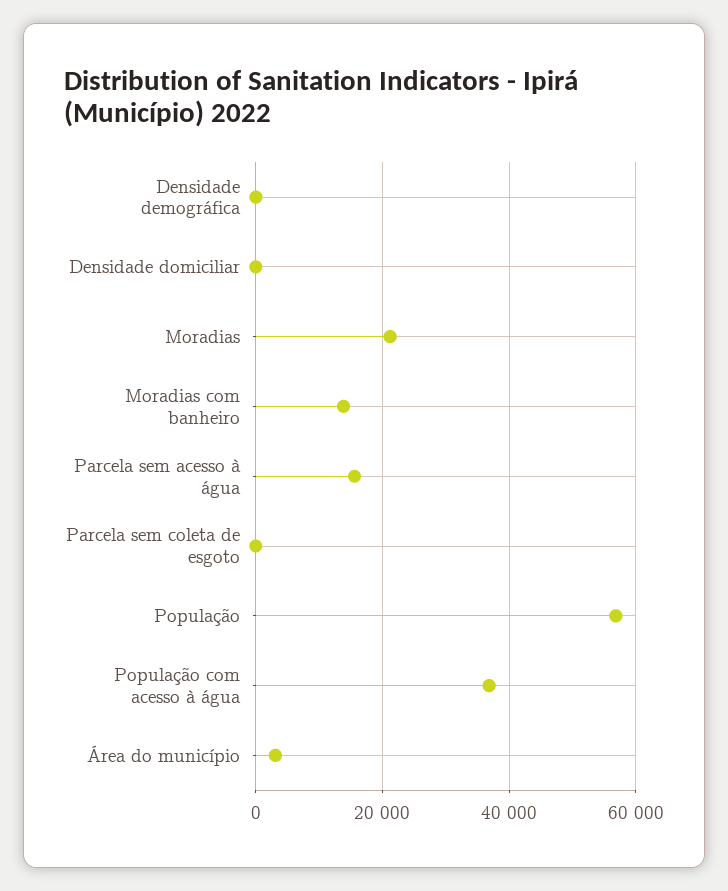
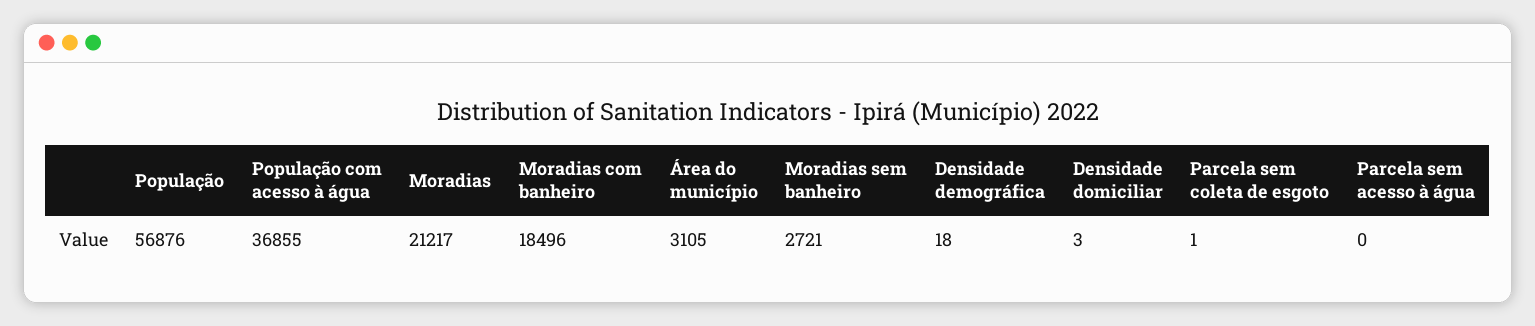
Moradias com banheiro: 14000 -> 18496
Parcela sem acesso à água: 16000 -> 0
Moradias sem banheiro: none -> 2721

